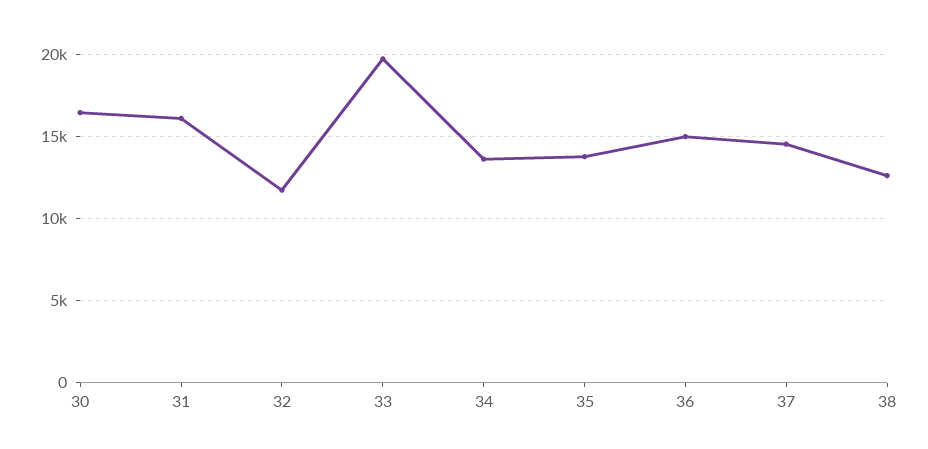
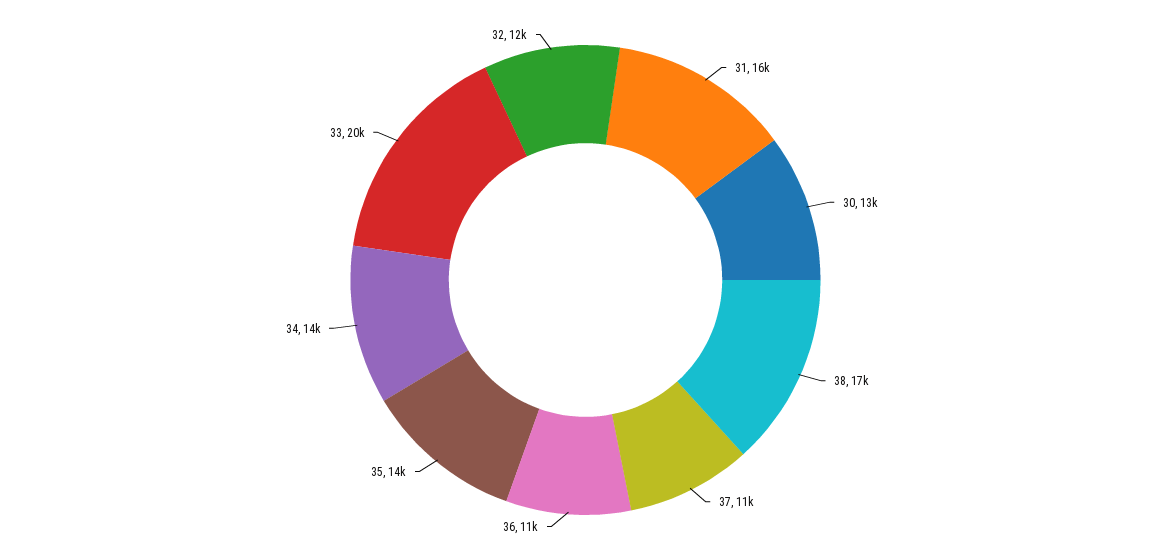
30: 16500 -> 13000
36: 15000 -> 11000
37: 14500 -> 11000
38: 12500 -> 17000

